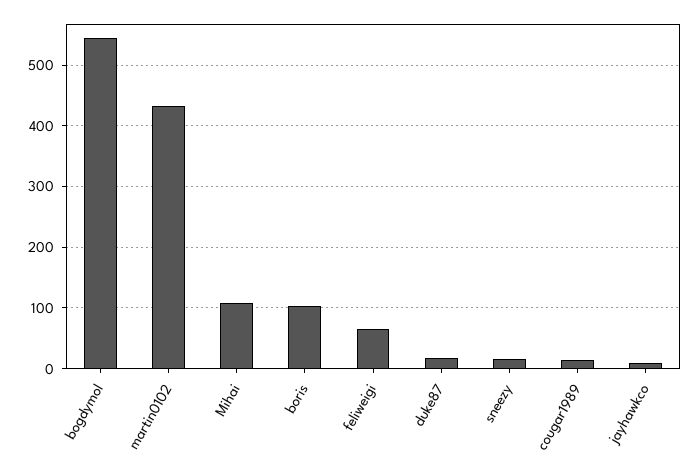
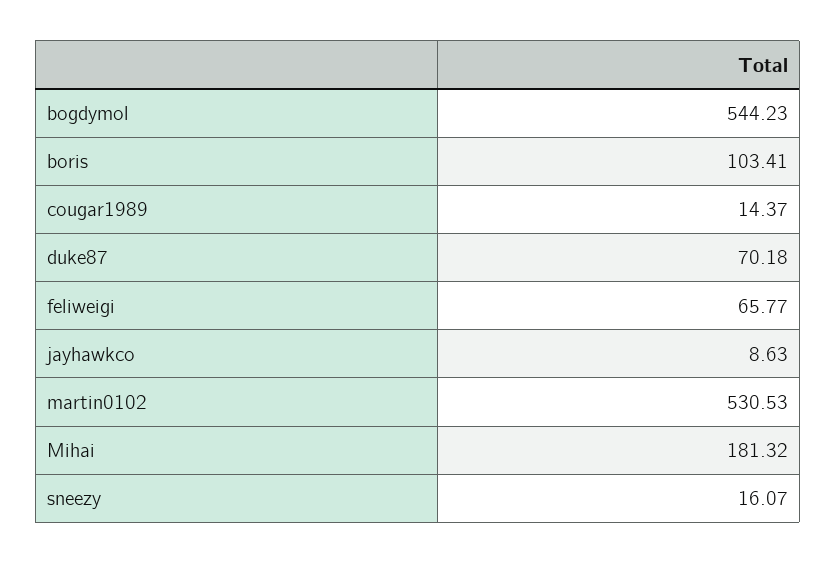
martin0102: 430 -> 530.53
Mihai: 110 -> 181.32
duke87: 20 -> 70.18

